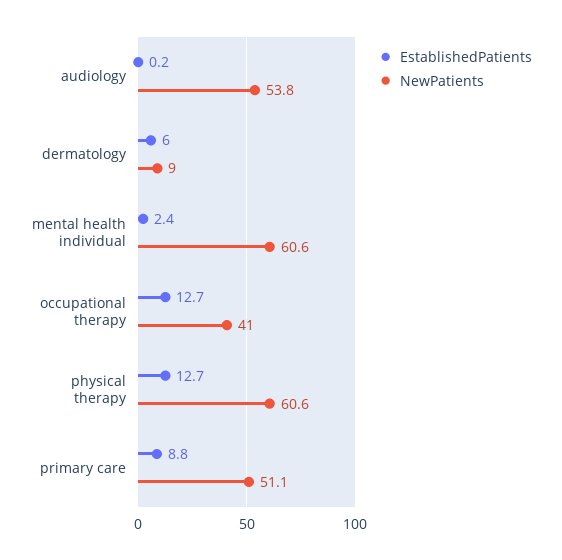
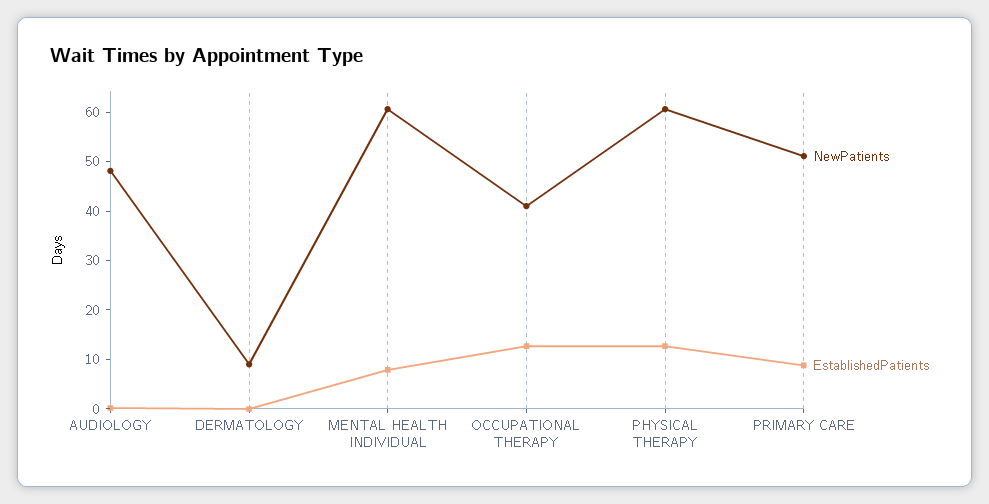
NewPatients, audiology: 53.8 -> 48
EstablishedPatients, dermatology: 6 -> 0
EstablishedPatients, mental health individual: 2.4 -> 8

